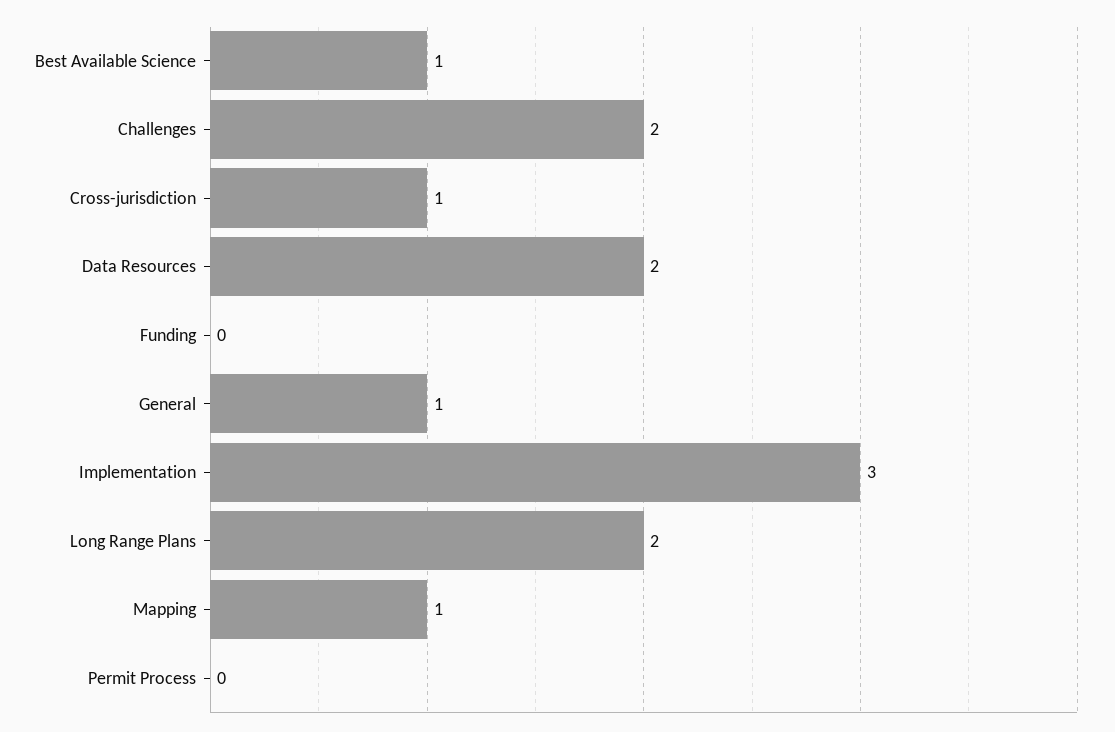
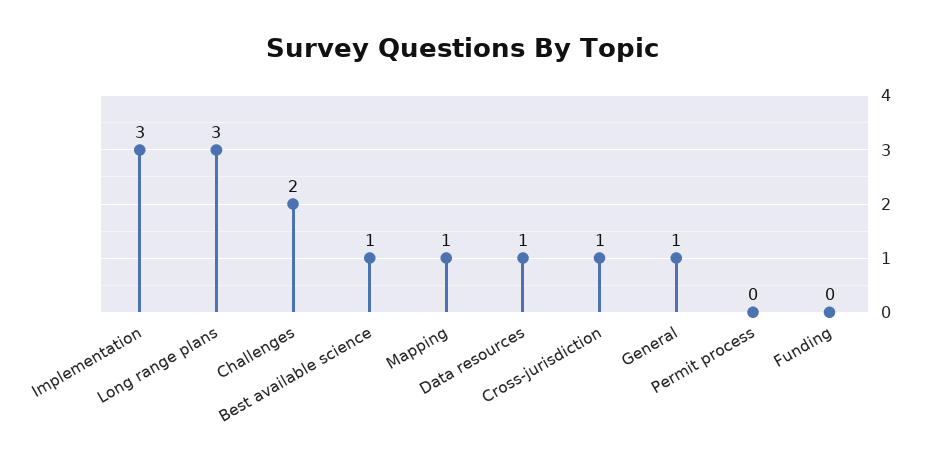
Data Resources: 2 -> 1
Long Range Plans: 2 -> 3

